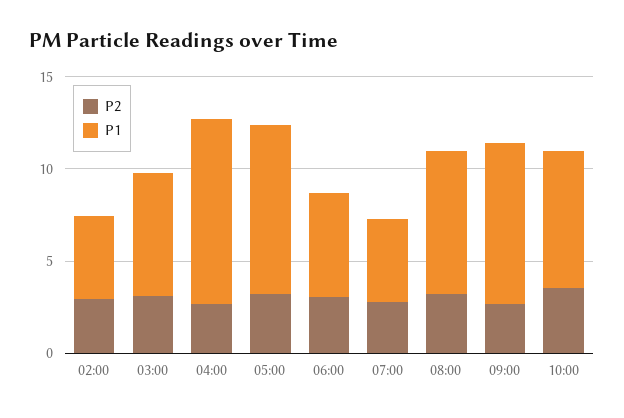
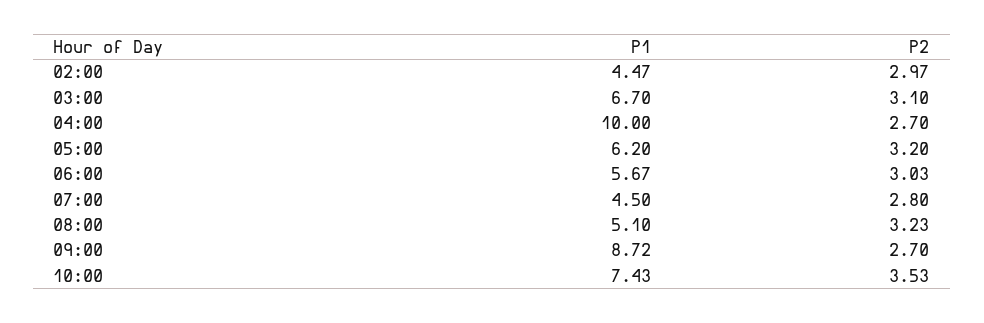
P1, 05:00: 9 -> 6.2
P1, 08:00: 8 -> 5.1

